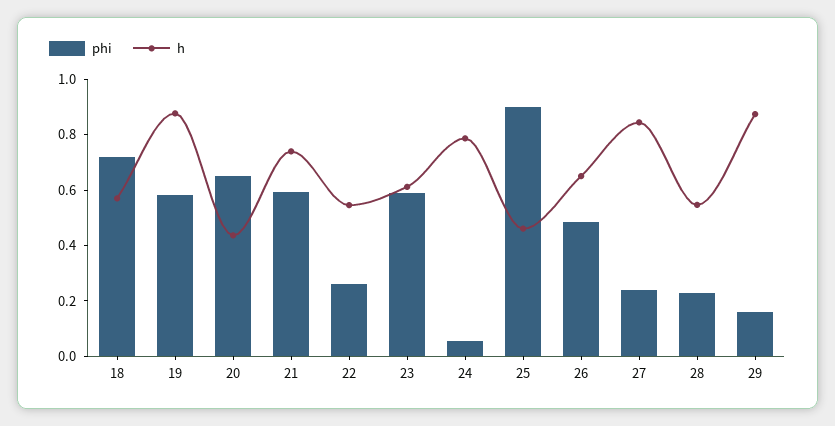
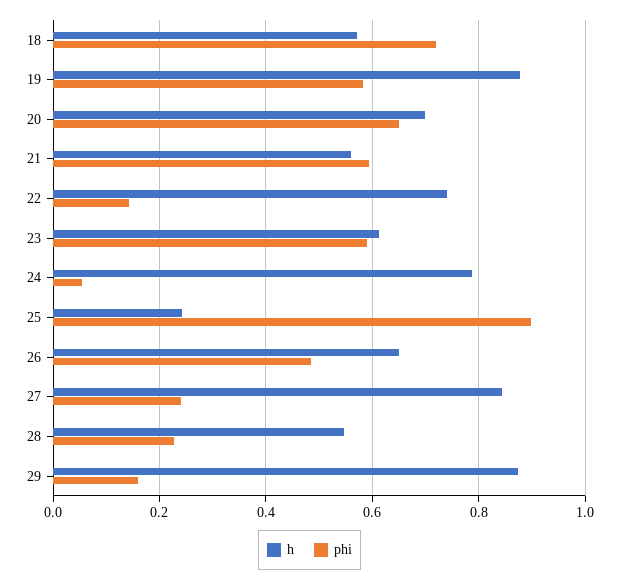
h, 20: 0.45 -> 0.7
h, 21: 0.75 -> 0.56
phi, 22: 0.25 -> 0.14
h, 22: 0.55 -> 0.74
h, 25: 0.45 -> 0.24

